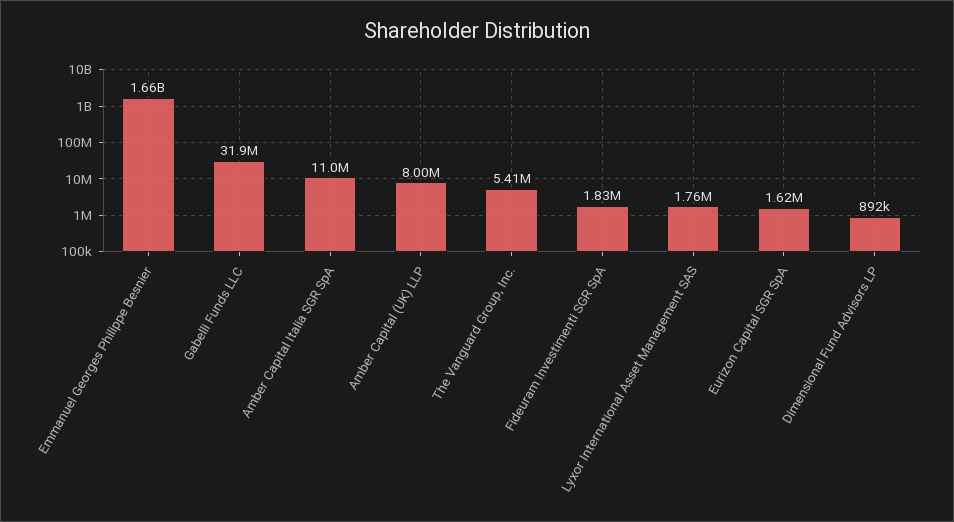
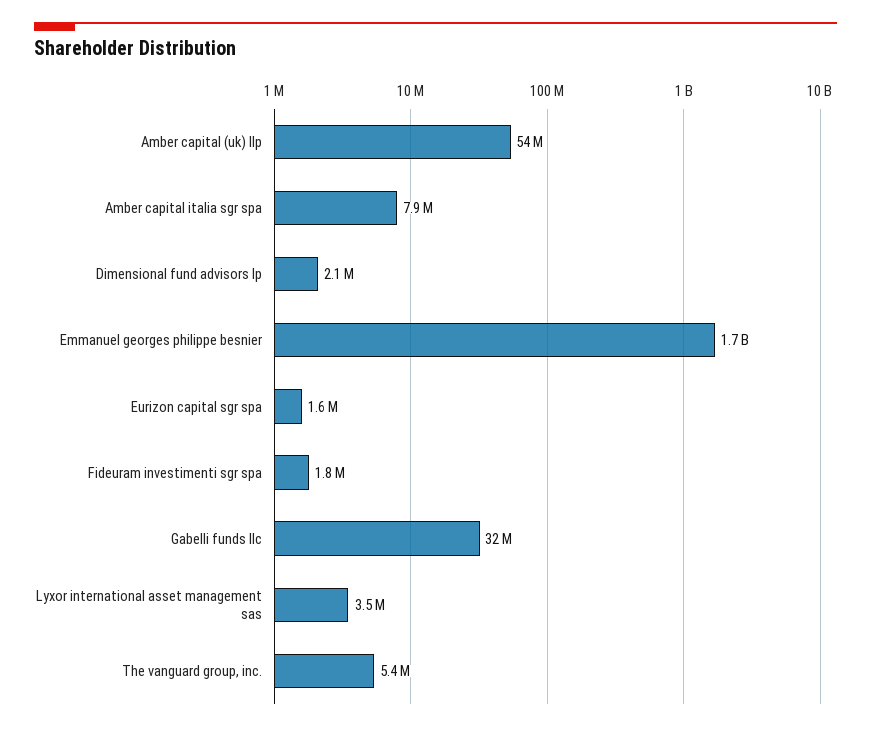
Amber Capital Italia SGR SpA: 11000000 -> 7900000
Amber Capital (UK) LLP: 8000000 -> 54000000
Lyxor International Asset Management SAS: 1760000 -> 3500000
Dimensional Fund Advisors LP: 892000 -> 2100000

